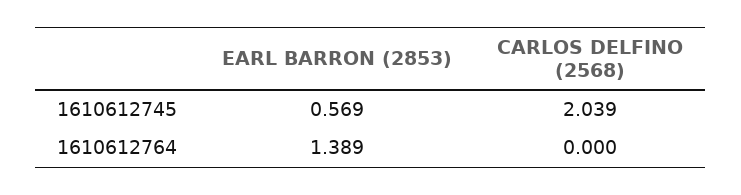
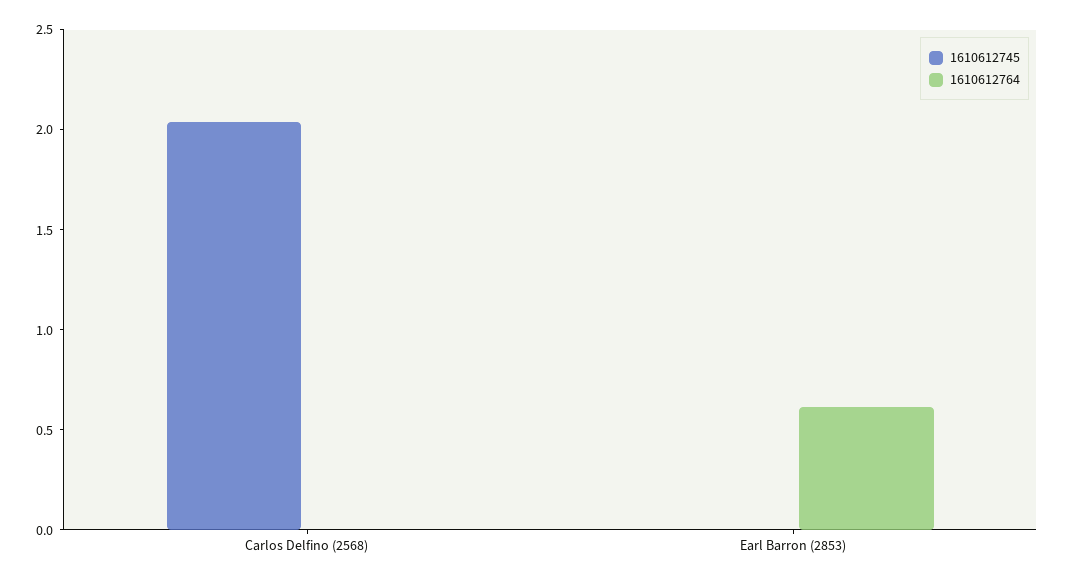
1610612745, EARL BARRON (2853): 0.569 -> 0
1610612764, EARL BARRON (2853): 1.389 -> 0.6

